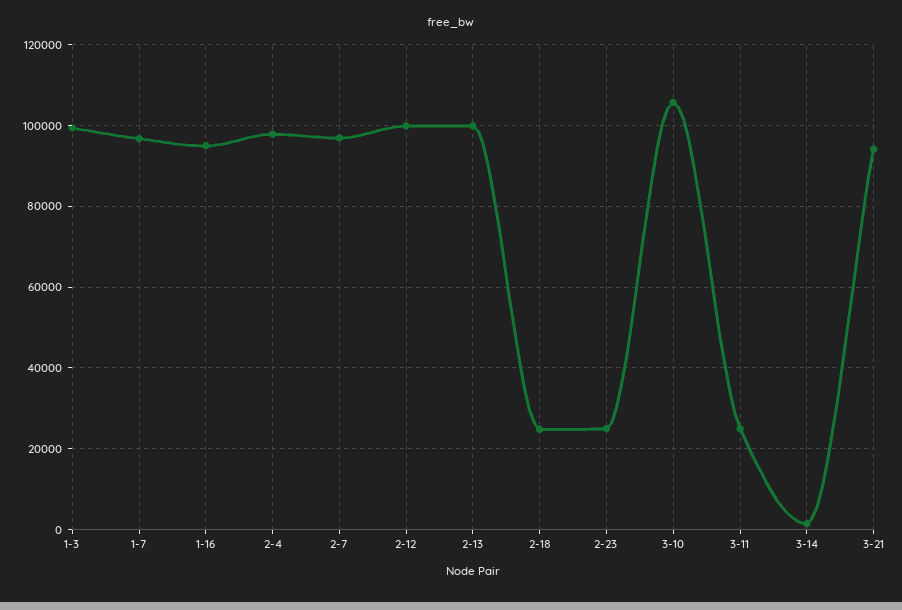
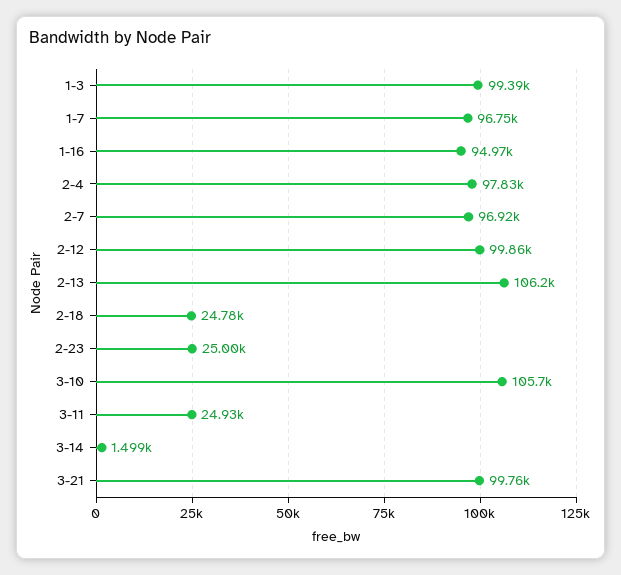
2-13: 100000 -> 106200
3-21: 94000 -> 99760

